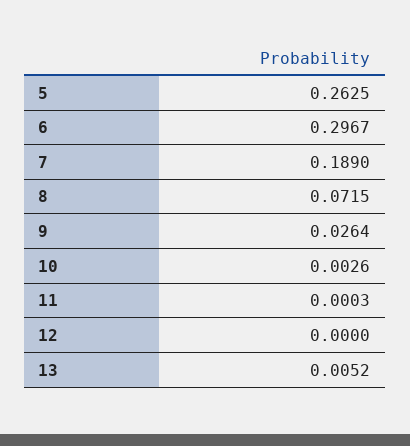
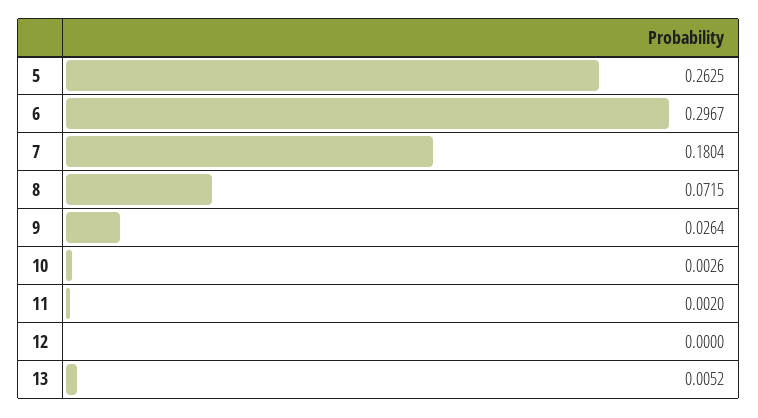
7: 0.189 -> 0.1804
11: 0.0003 -> 0.002

